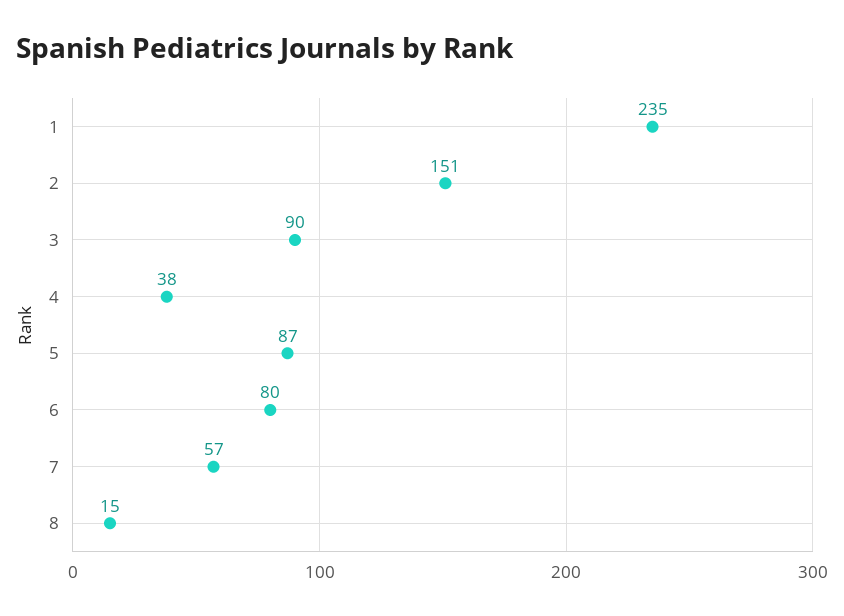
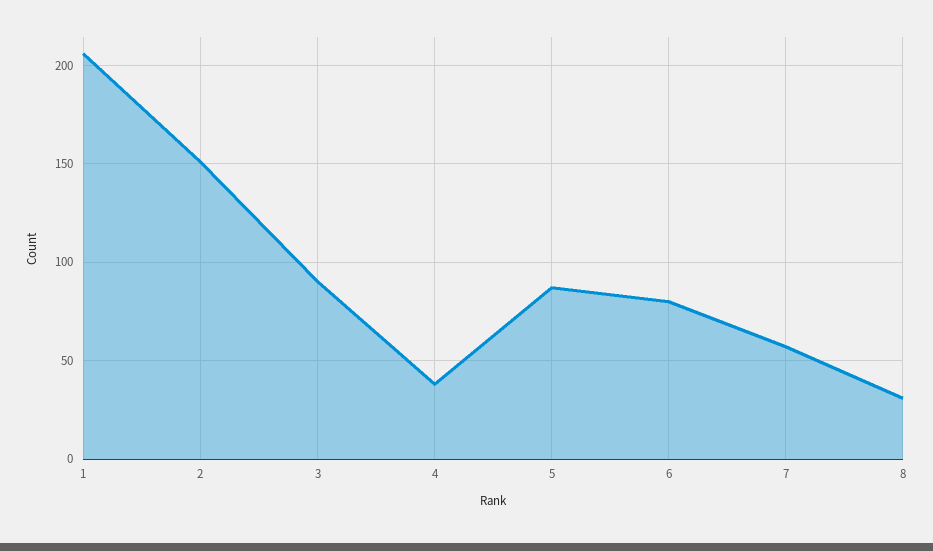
1: 235 -> 205
8: 15 -> 30

